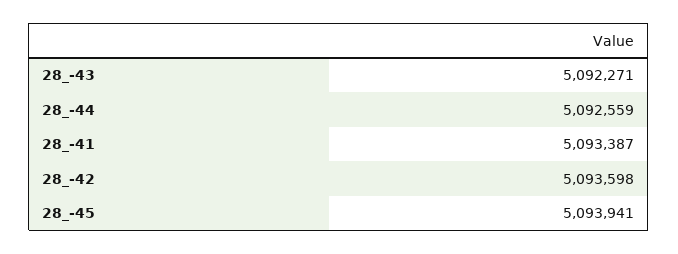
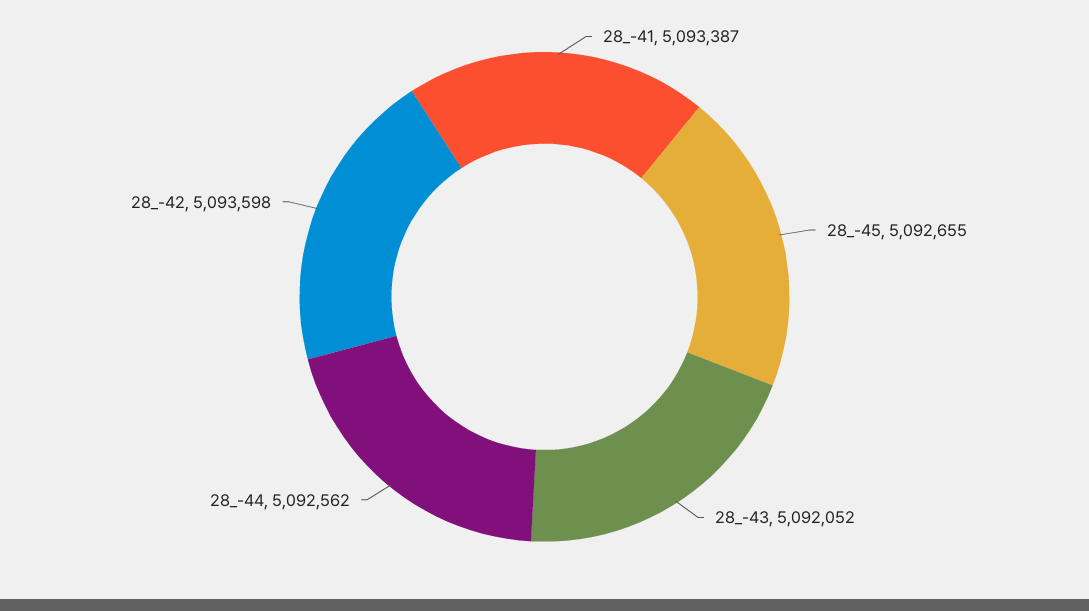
28_-43: 5092271 -> 5092052
28_-44: 5092559 -> 5092562
28_-45: 5093941 -> 5092655

